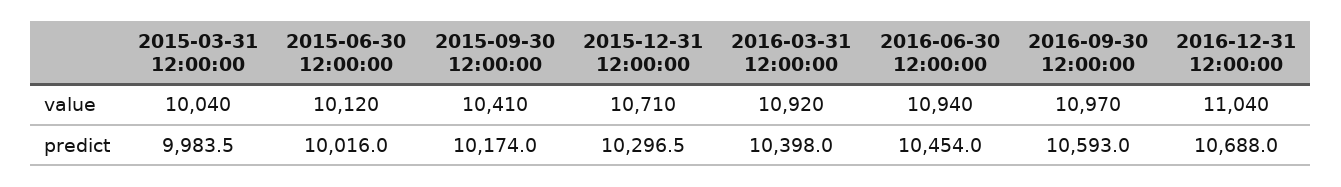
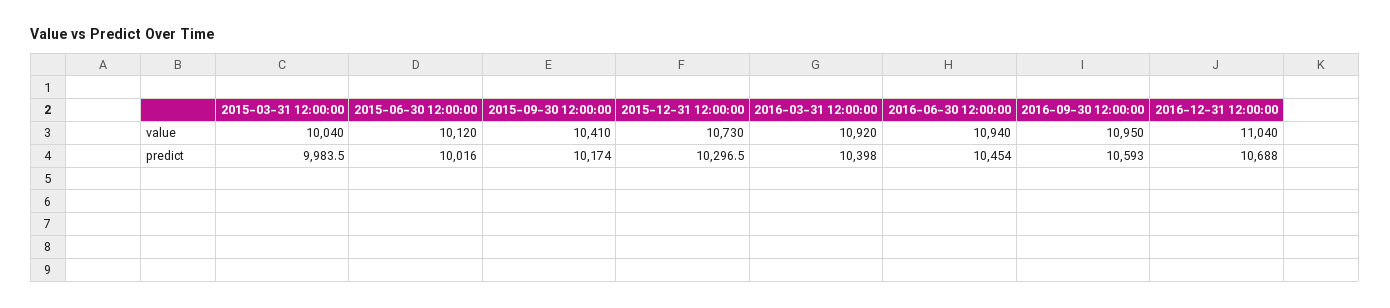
2015-12-31 12:00:00, value: 10710 -> 10730
2016-09-30 12:00:00, value: 10970 -> 10950

